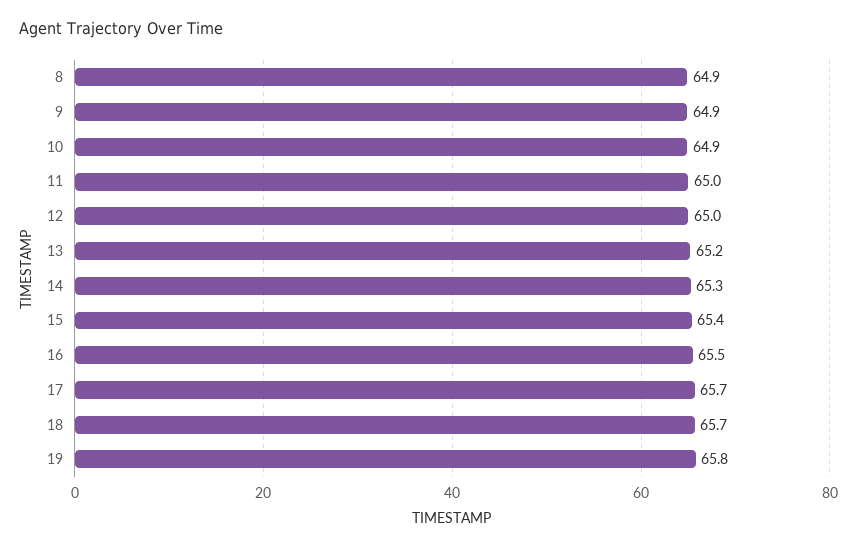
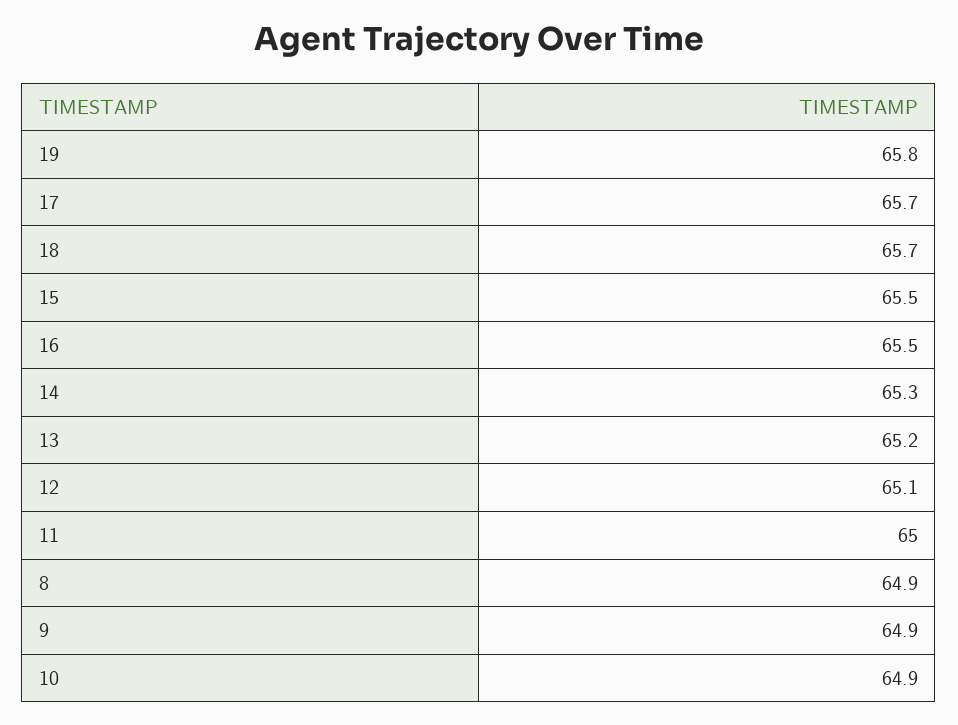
12: 65 -> 65.1
15: 65.4 -> 65.5

